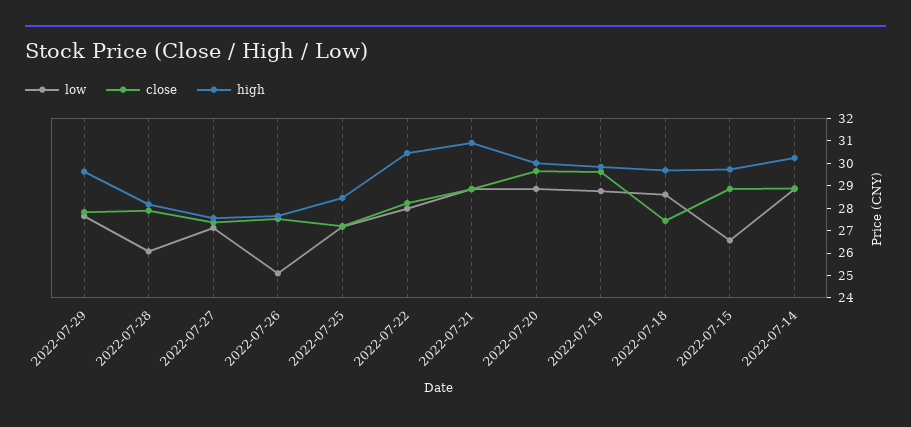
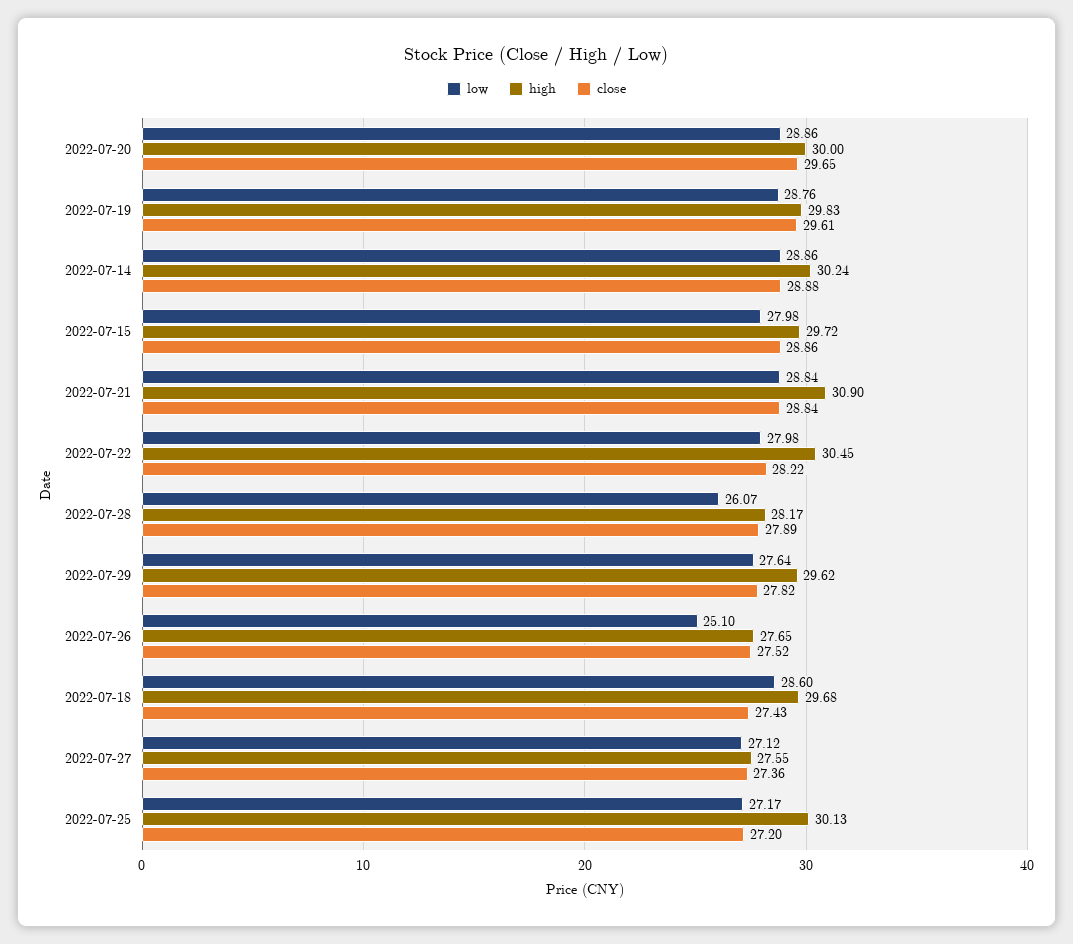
high, 2022-07-25: 28.5 -> 30.13
low, 2022-07-15: 26.5 -> 27.98

